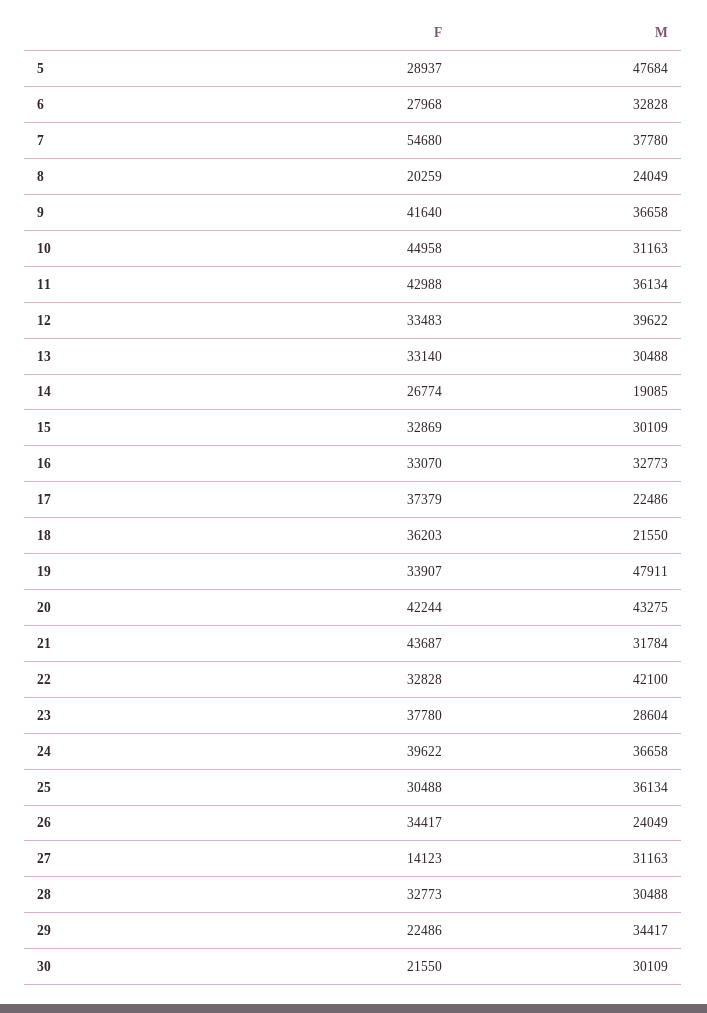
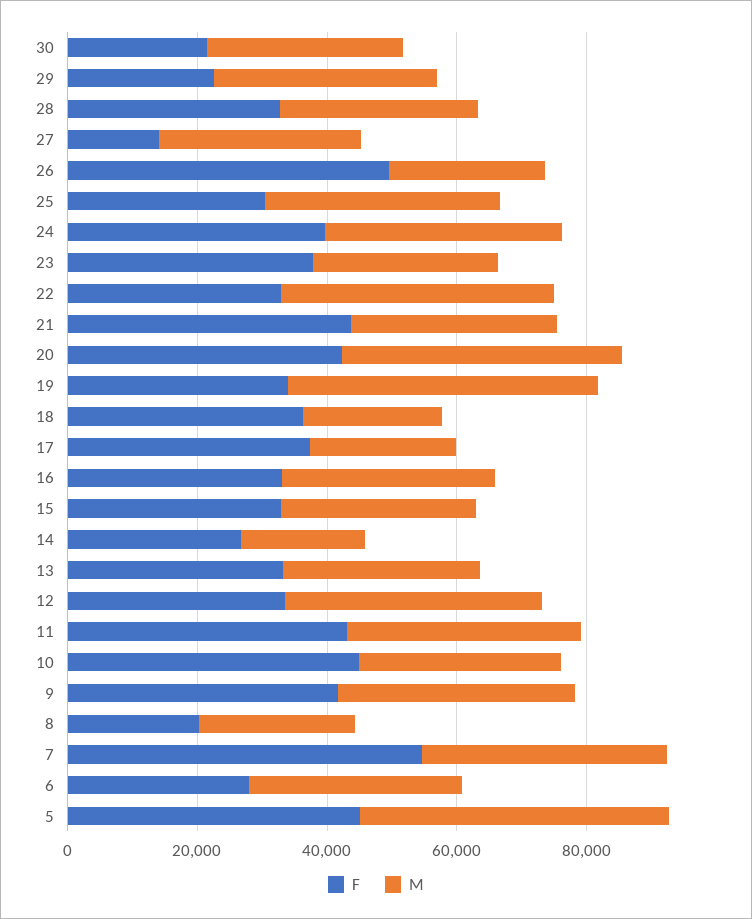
F, 5: 28937 -> 45000
F, 26: 34417 -> 50000

